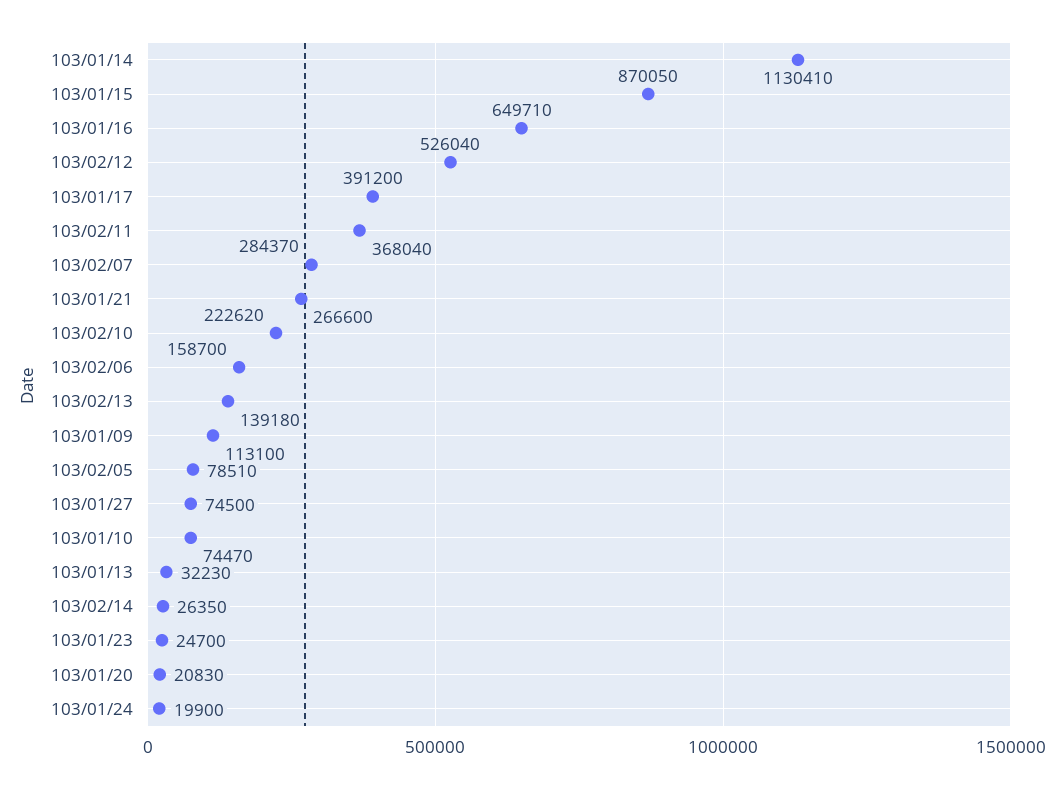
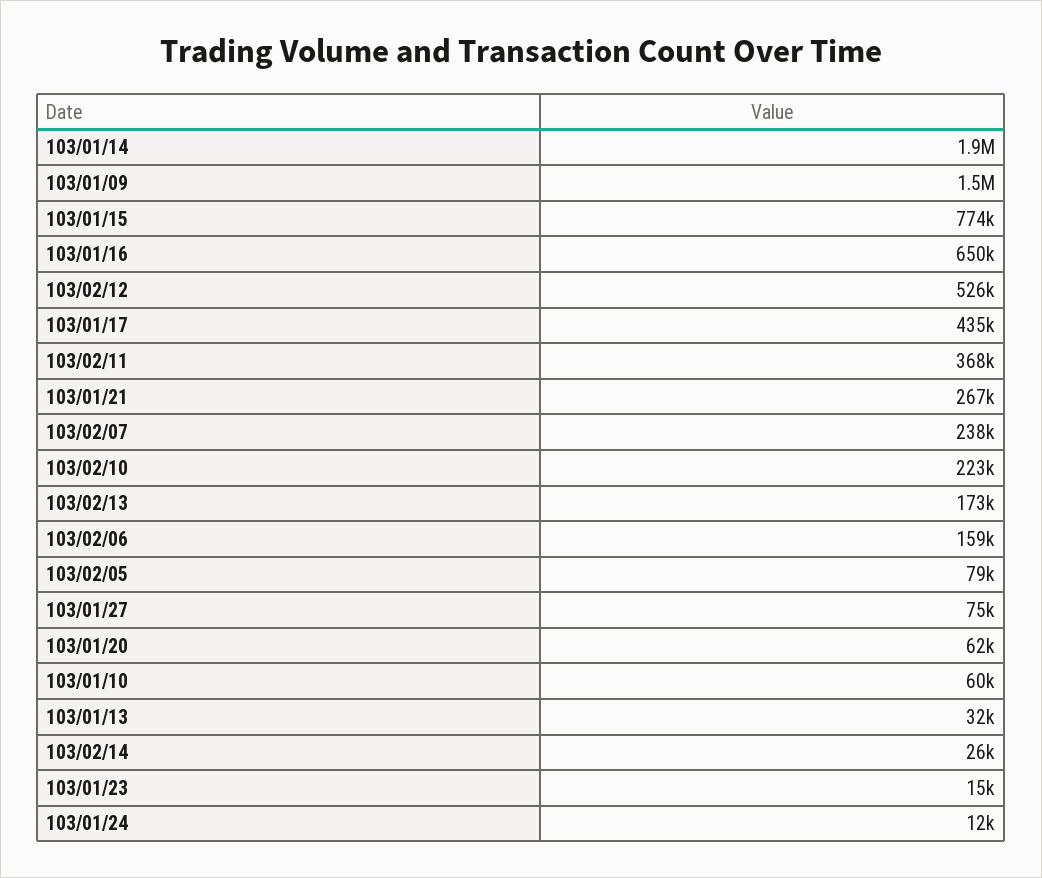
103/01/14: 1130410 -> 1900000
103/01/15: 870050 -> 774000
103/01/17: 391200 -> 435000
103/02/07: 284370 -> 238000
103/02/13: 139180 -> 173000
103/01/09: 113100 -> 1500000
103/01/10: 74470 -> 60000
103/01/23: 24700 -> 15000
103/01/20: 20830 -> 62000
103/01/24: 19900 -> 12000

